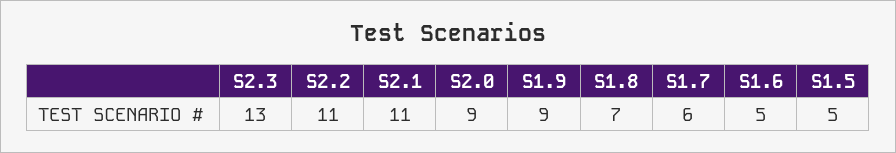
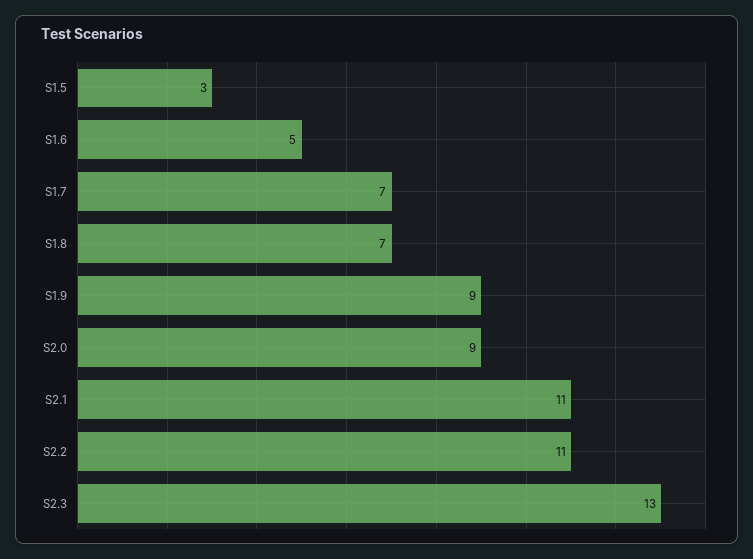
S1.7: 6 -> 7
S1.5: 5 -> 3

